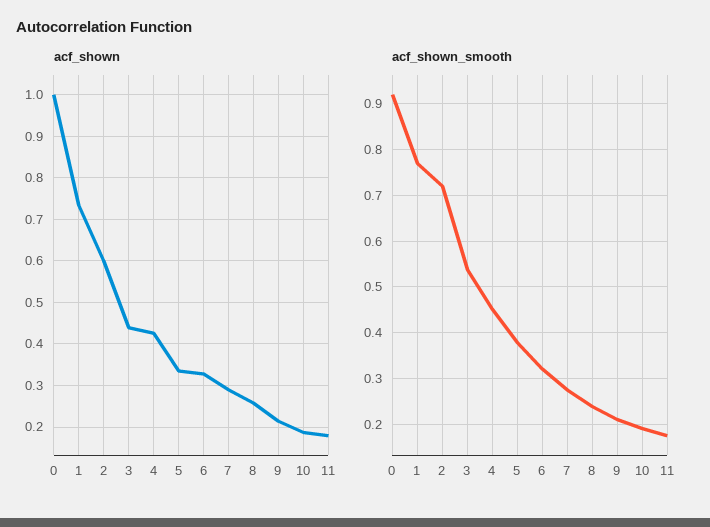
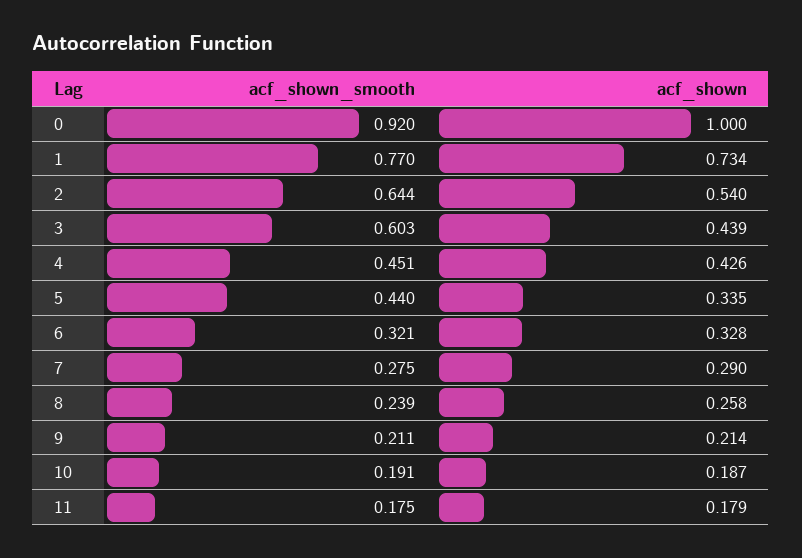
acf_shown, 2: 0.6 -> 0.54
acf_shown_smooth, 2: 0.72 -> 0.644
acf_shown_smooth, 3: 0.54 -> 0.603
acf_shown_smooth, 5: 0.38 -> 0.44

